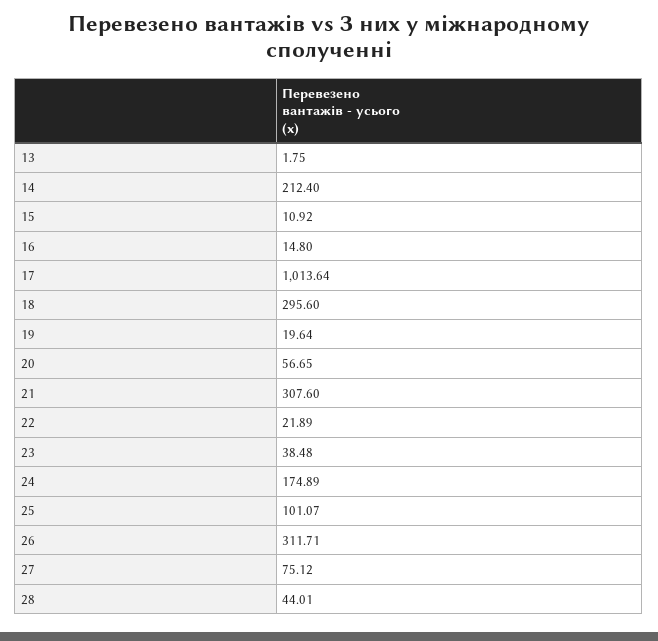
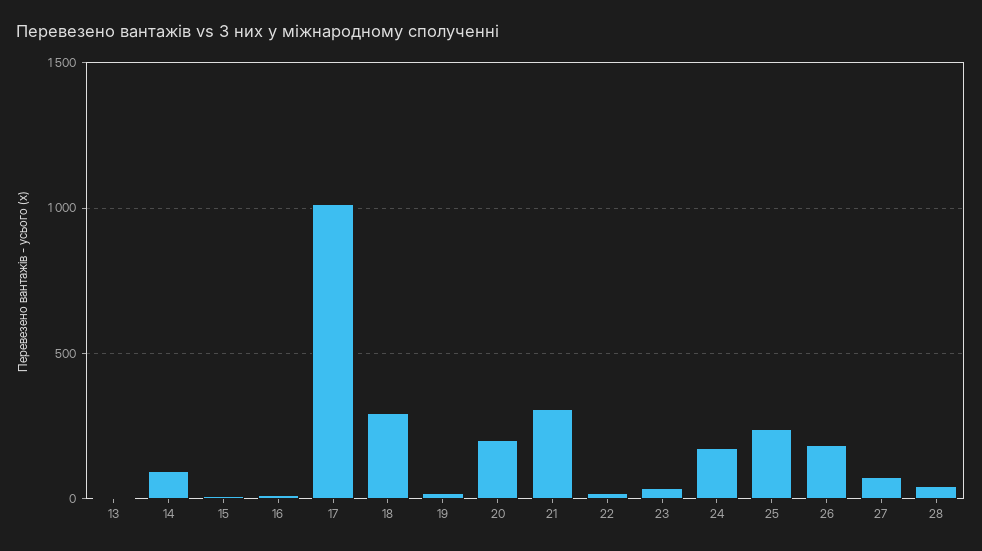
14: 212.4 -> 100
20: 56.65 -> 200
25: 101.07 -> 250
26: 311.71 -> 200

